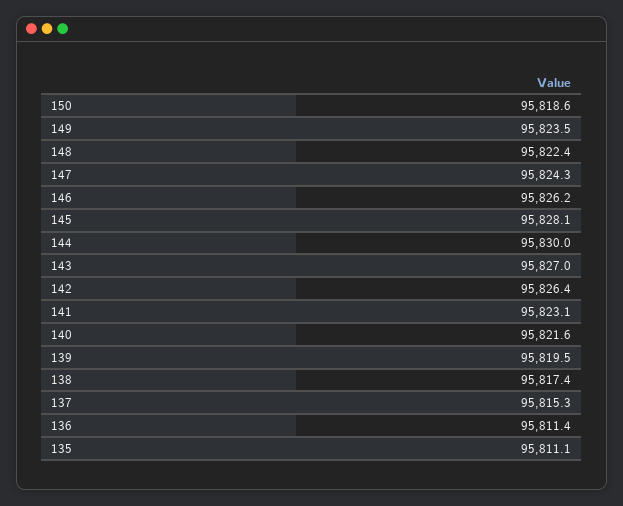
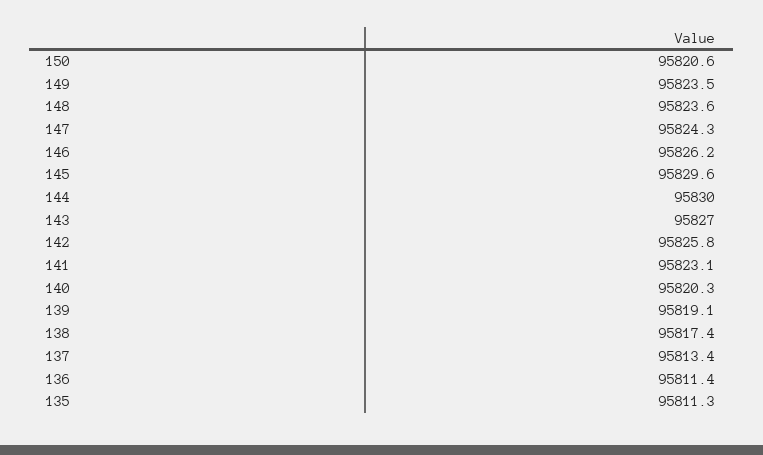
150: 95818.6 -> 95820.6
148: 95822.4 -> 95823.6
145: 95828.1 -> 95829.6
142: 95826.4 -> 95825.8
140: 95821.6 -> 95820.3
139: 95819.5 -> 95819.1
137: 95815.3 -> 95813.4
135: 95811.1 -> 95811.3

